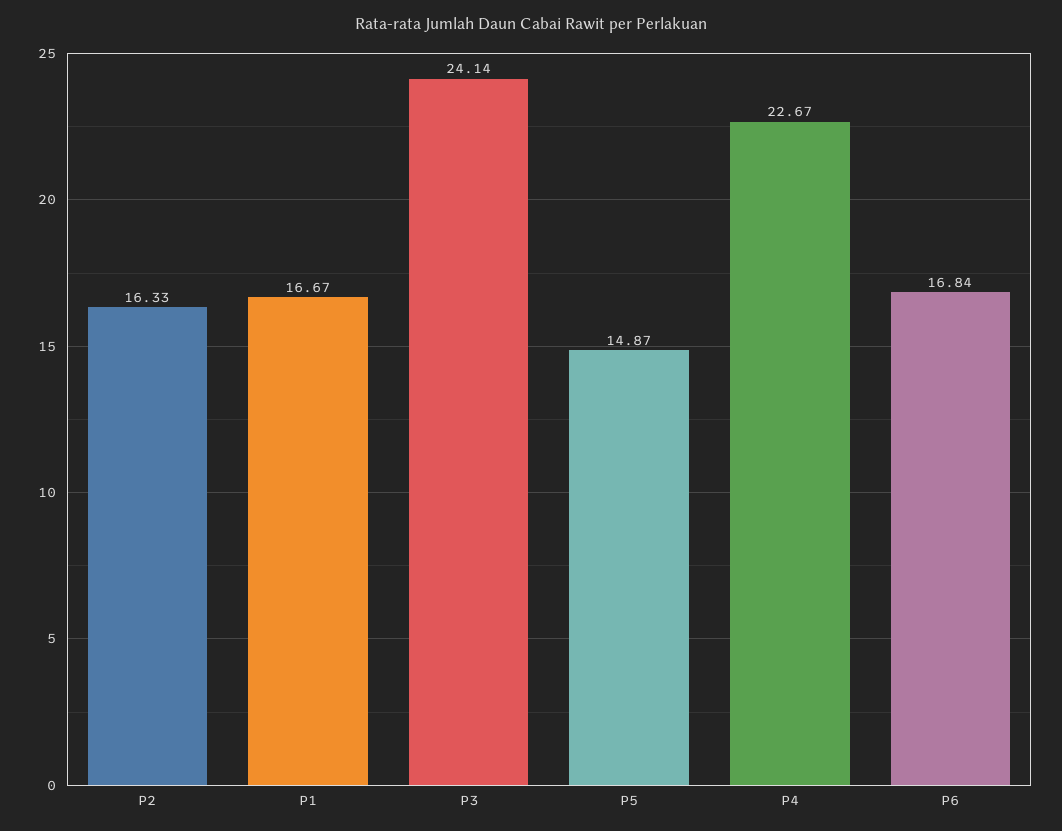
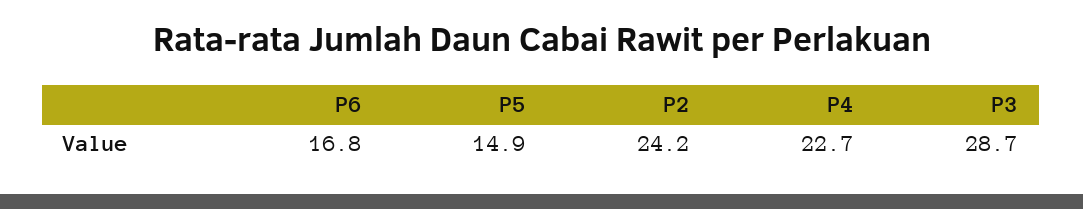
P2: 16.33 -> 24.2
P1: 16.67 -> none
P3: 24.14 -> 28.7

